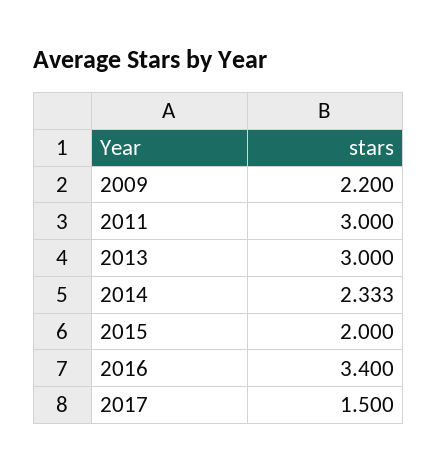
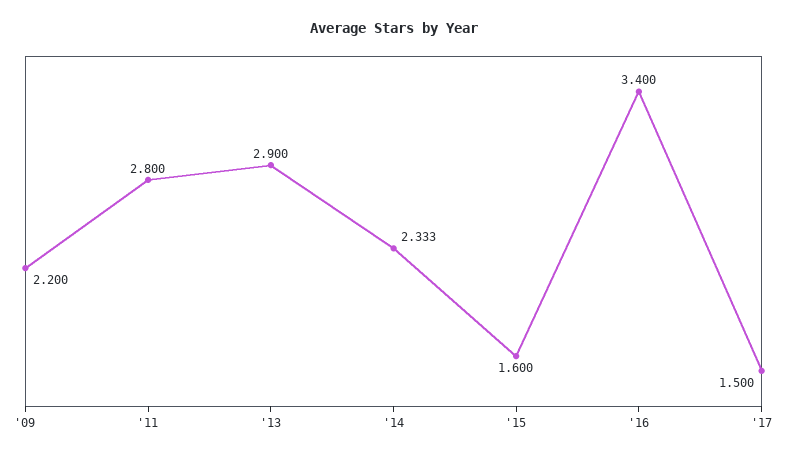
2011: 3 -> 2.8
2013: 3 -> 2.9
2015: 2 -> 1.6

